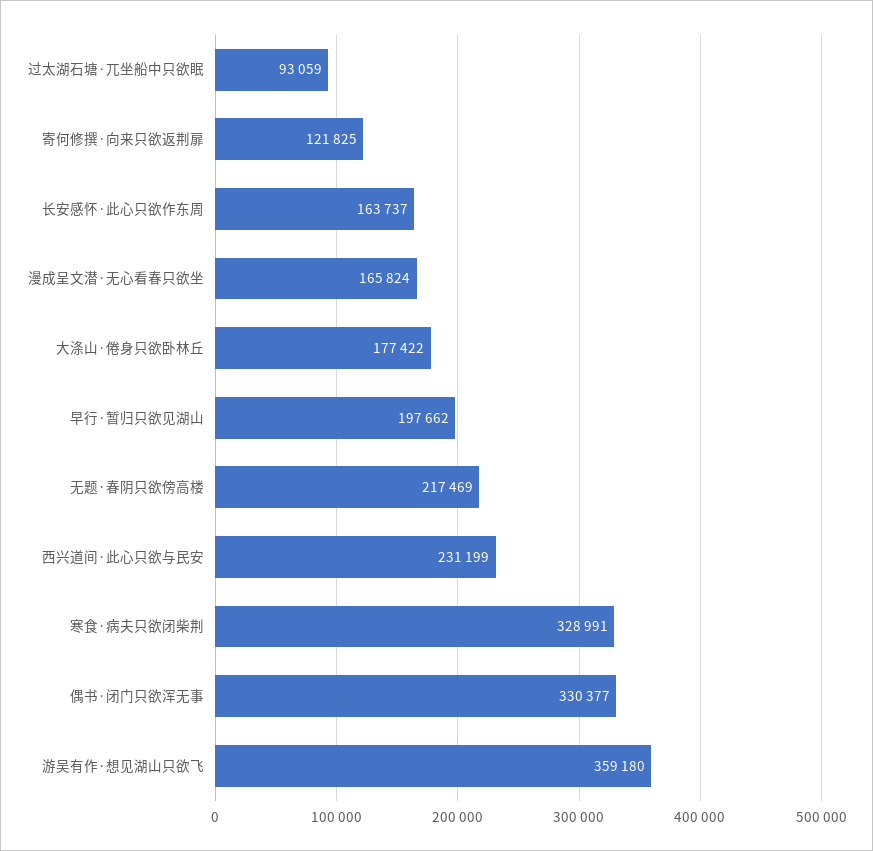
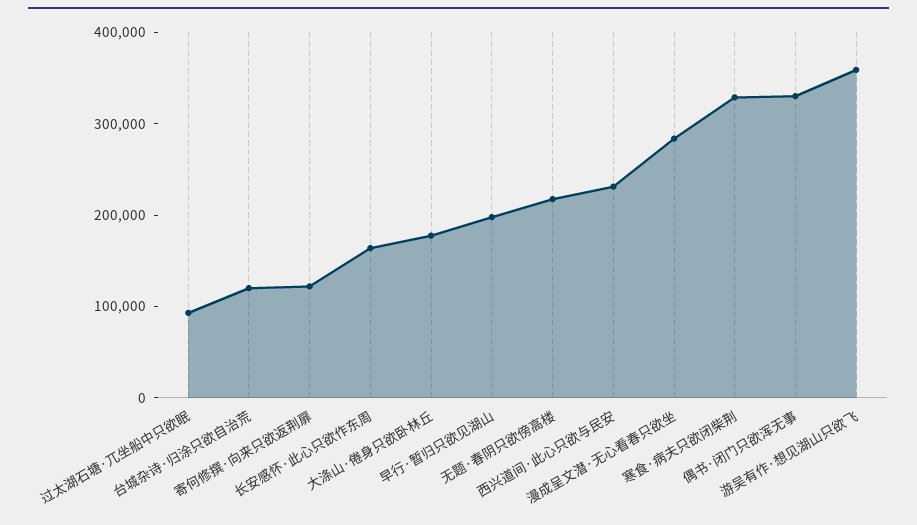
漫成呈文潜·无心看春只欲坐: 165824 -> 280000
台城杂诗·归涂只欲自治荒: none -> 120000

